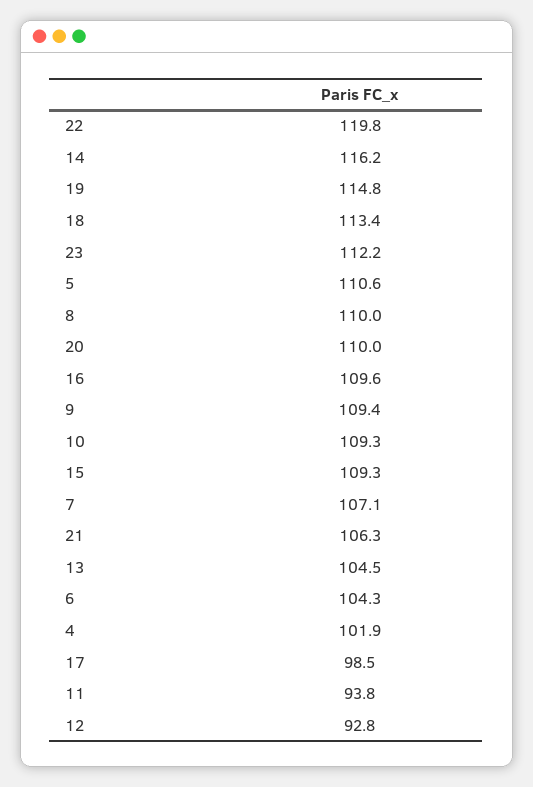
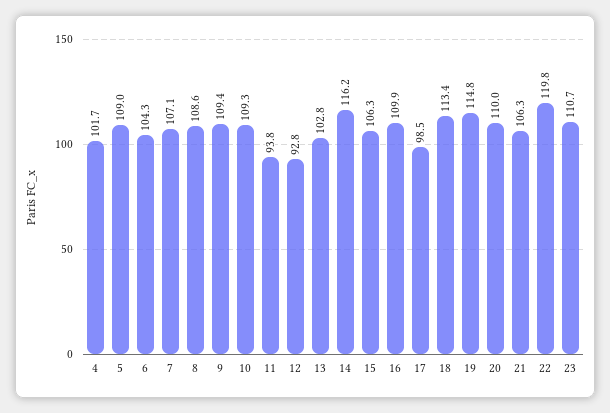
23: 112.2 -> 110.7
5: 110.6 -> 109
8: 110 -> 108.6
16: 109.6 -> 109.9
15: 109.3 -> 106.3
13: 104.5 -> 102.8
4: 101.9 -> 101.7

